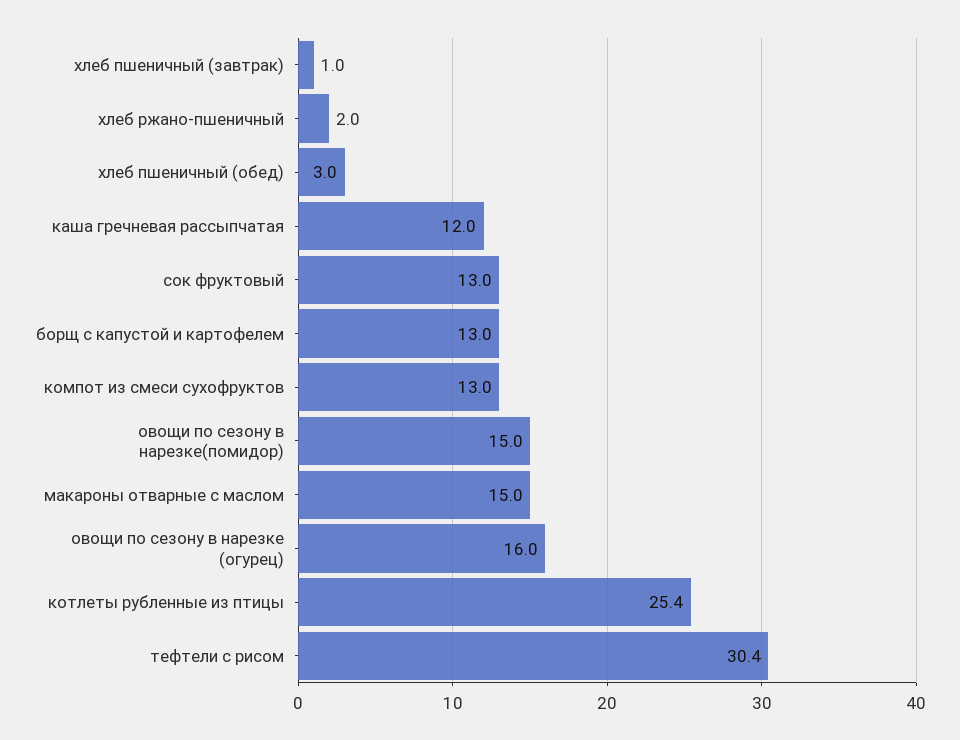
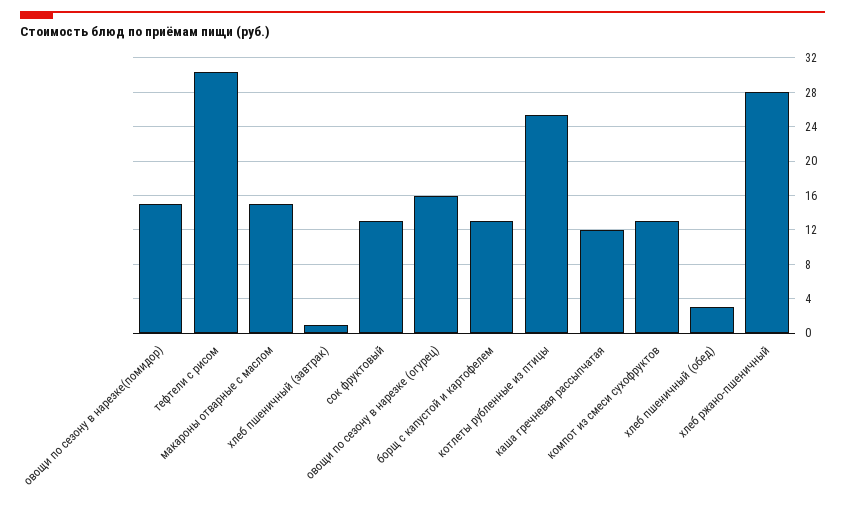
хлеб ржано-пшеничный: 2 -> 28

